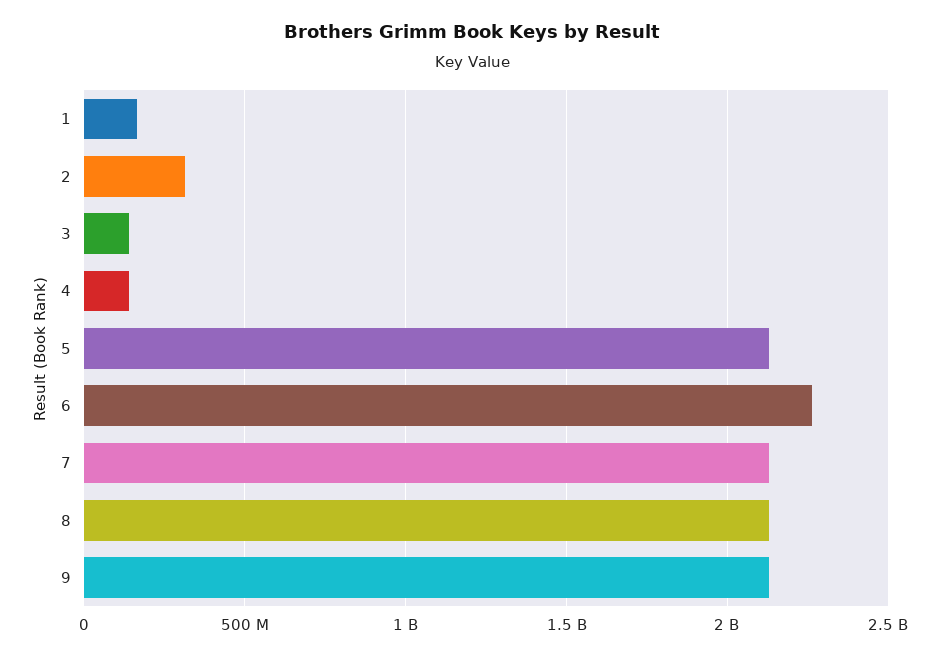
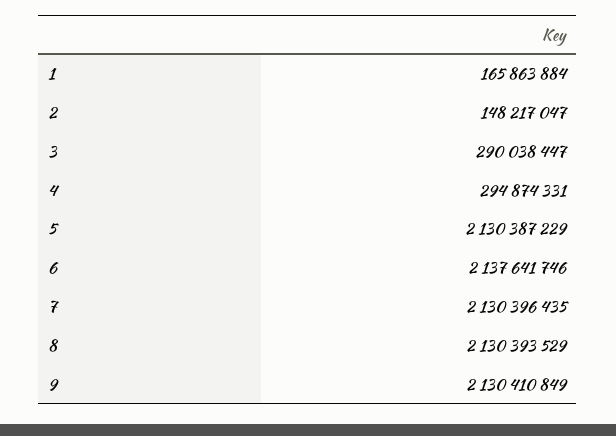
2: 300000000 -> 148217047
3: 150000000 -> 290038447
4: 150000000 -> 294874331
6: 2250000000 -> 2137641746

